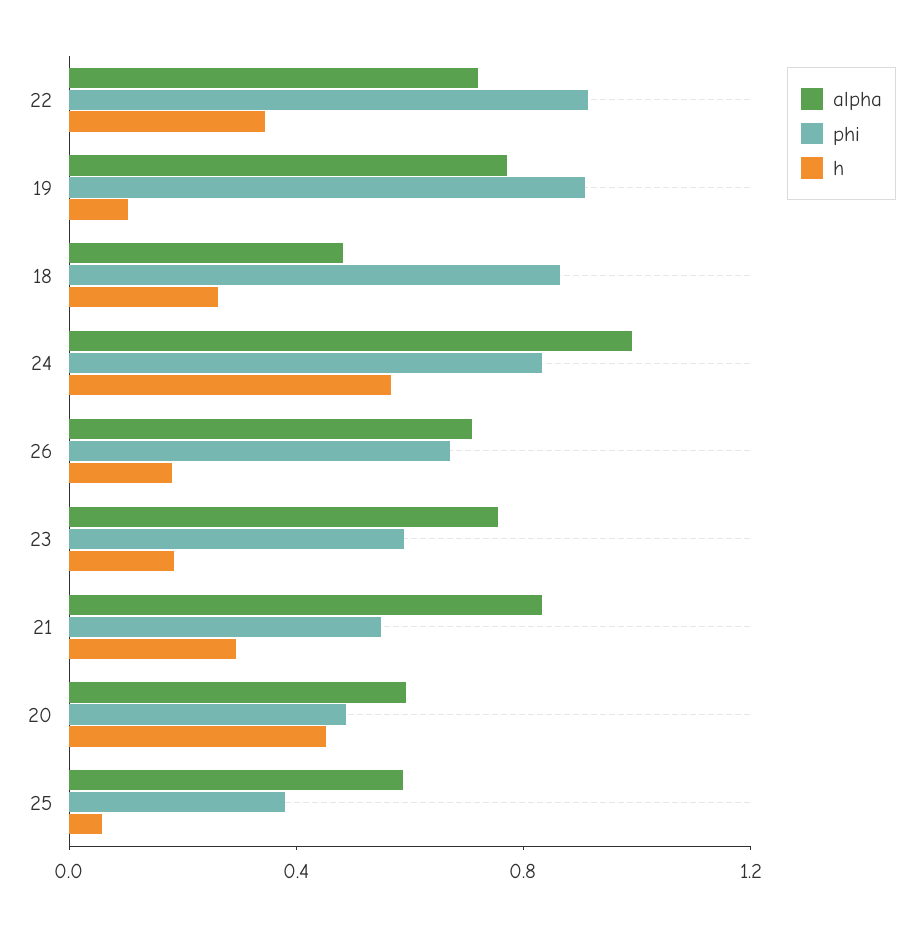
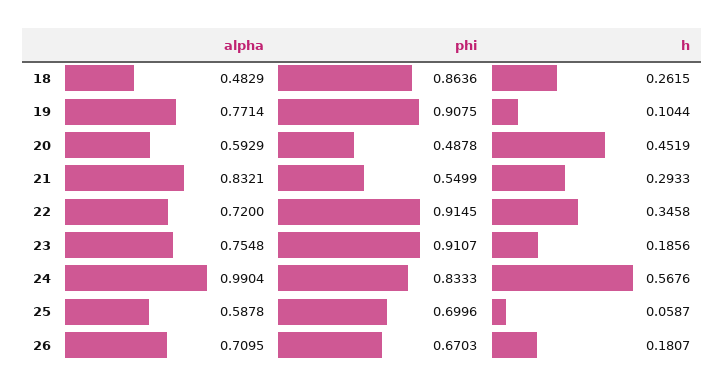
phi, 23: 0.6 -> 0.9107
phi, 25: 0.4 -> 0.6996

